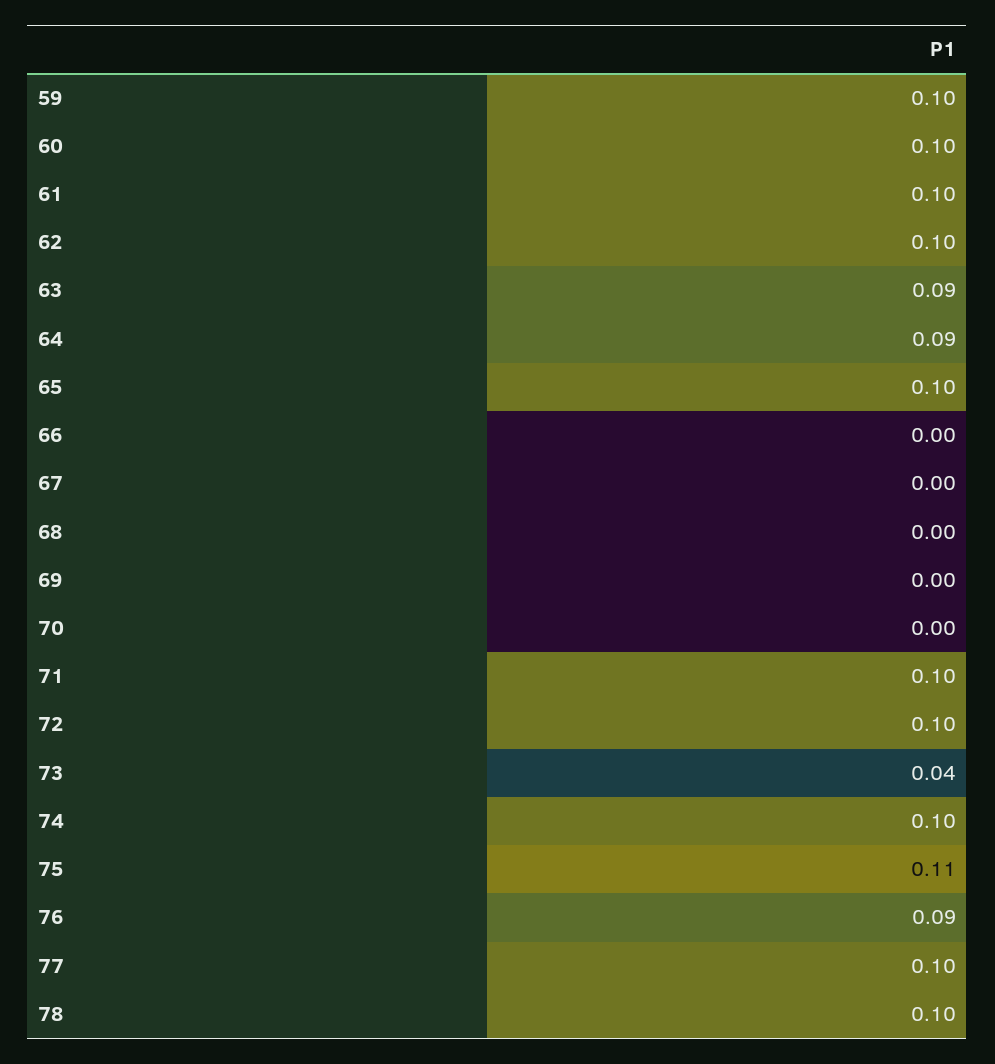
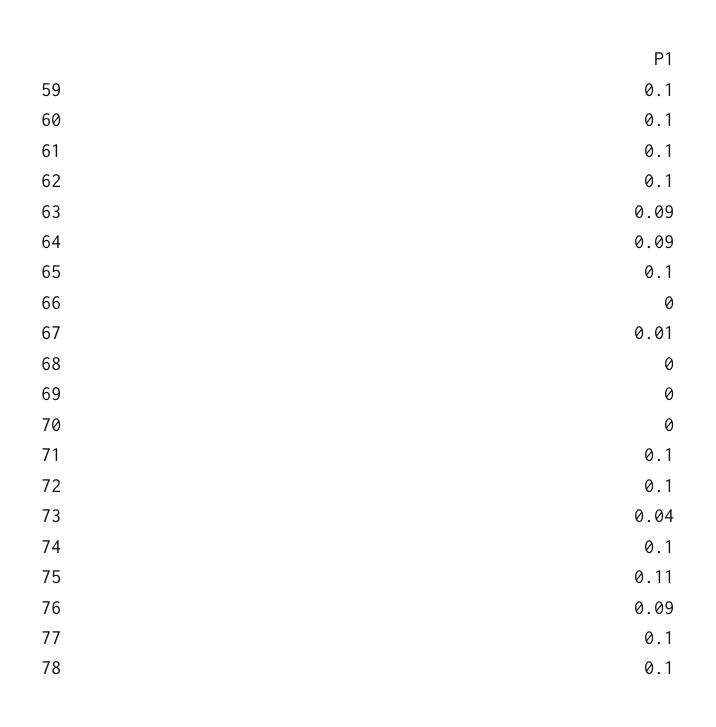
67: 0 -> 0.01

